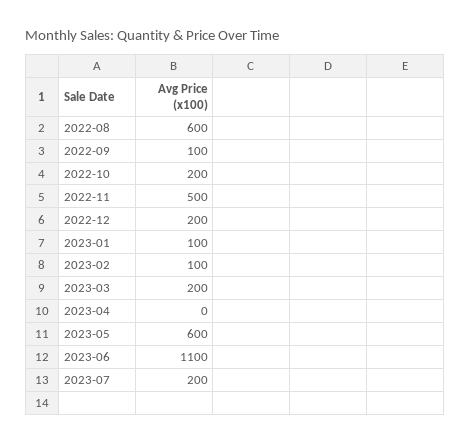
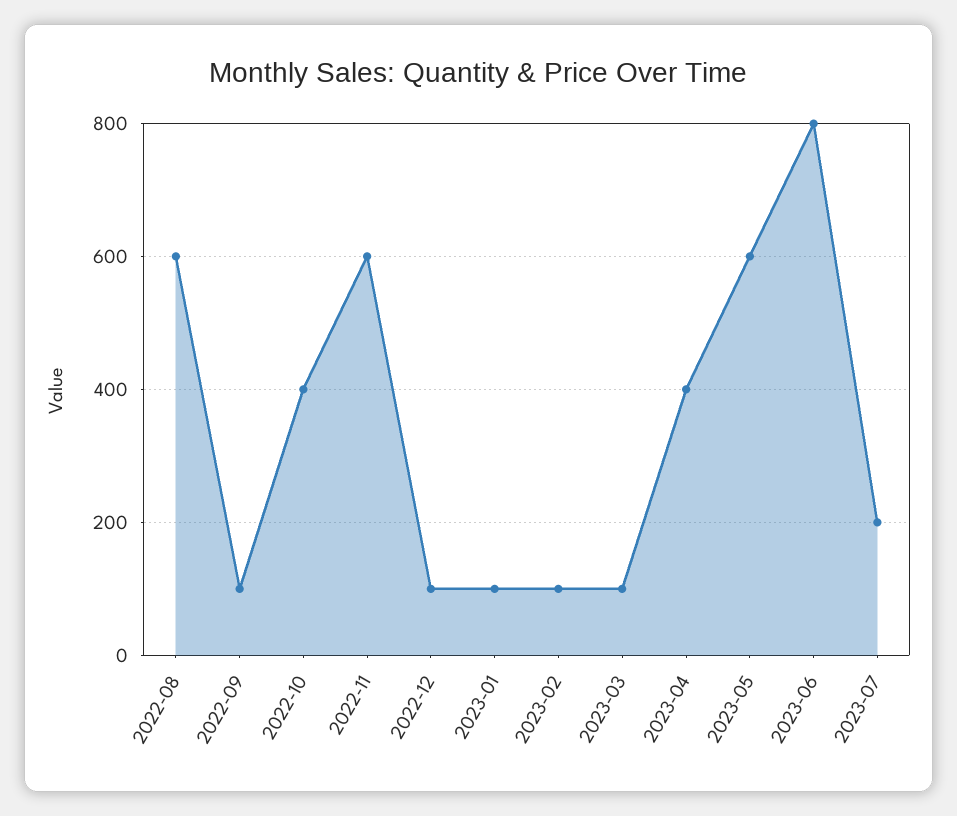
2022-10: 200 -> 400
2022-11: 500 -> 600
2022-12: 200 -> 100
2023-03: 200 -> 100
2023-04: 0 -> 400
2023-06: 1100 -> 800

